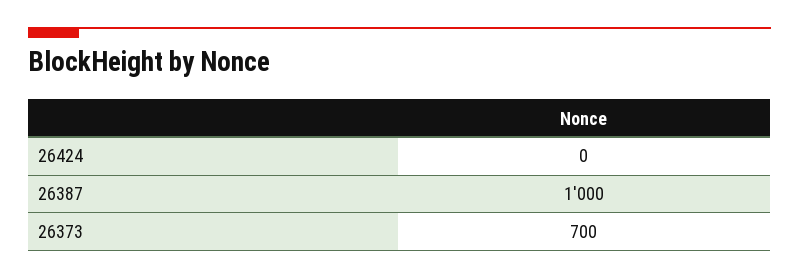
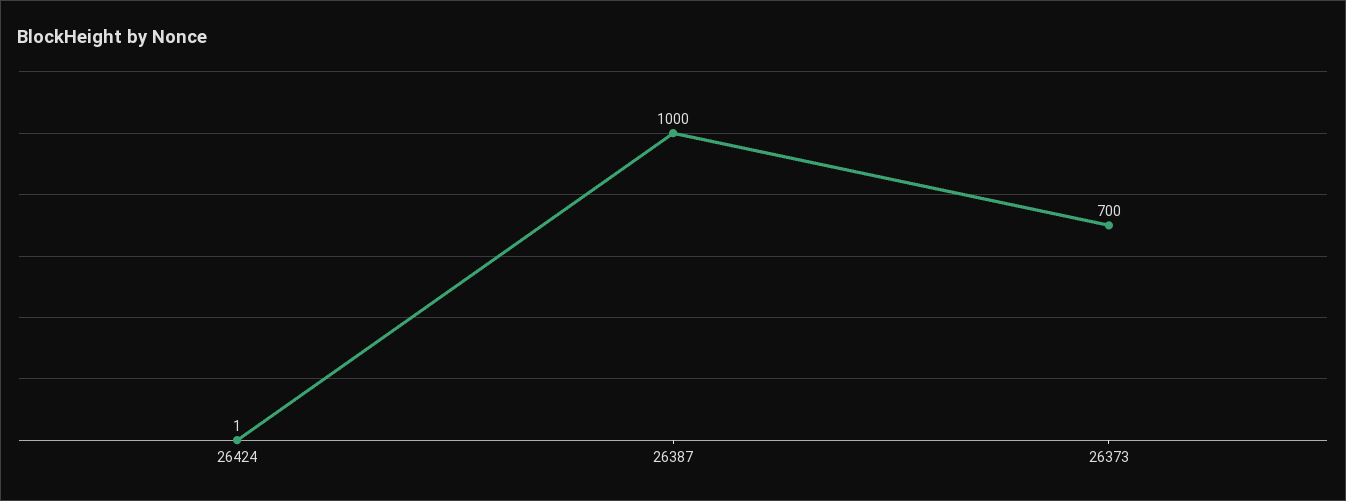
26424: 0 -> 1

